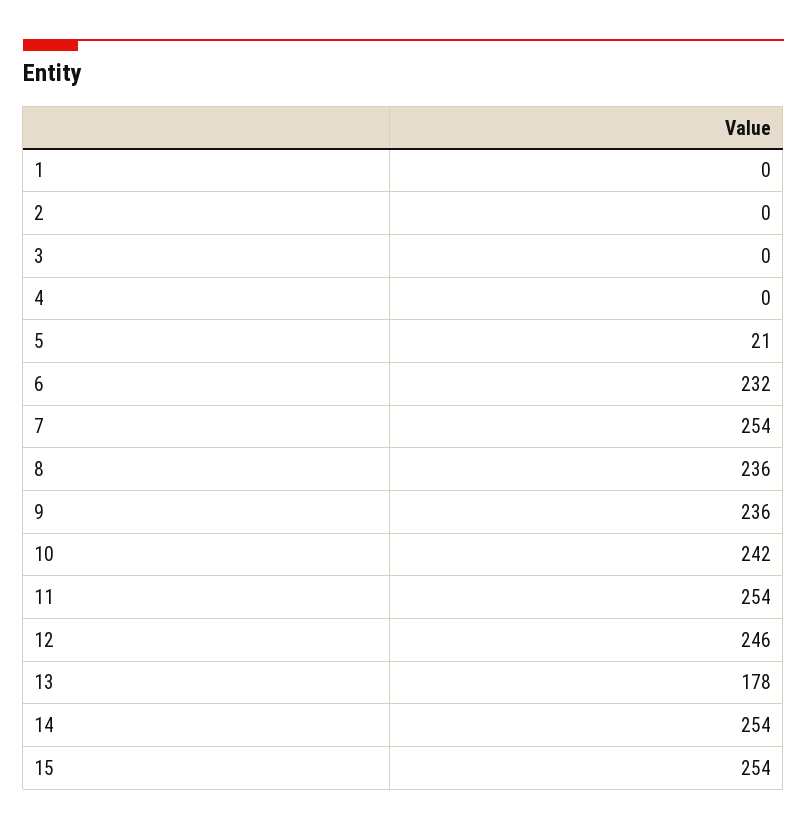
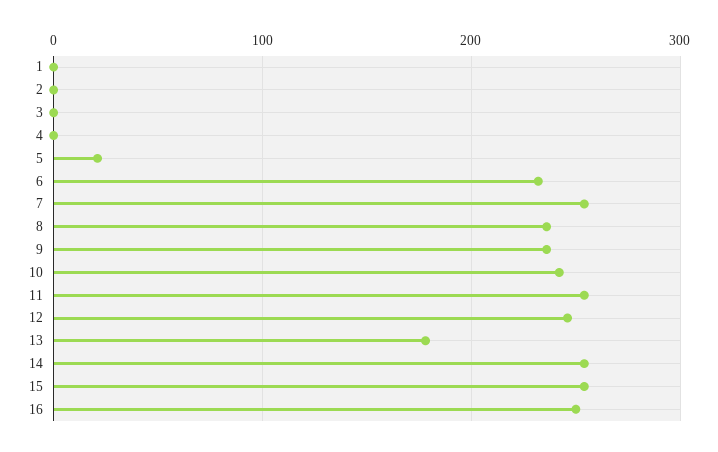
16: none -> 250

